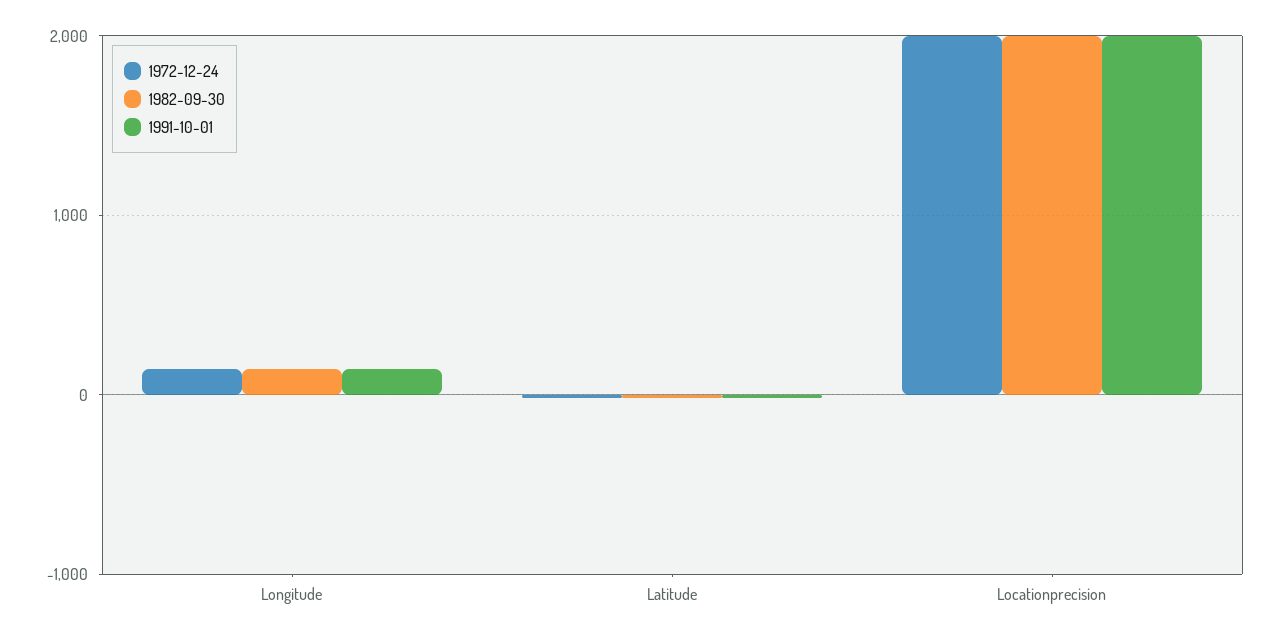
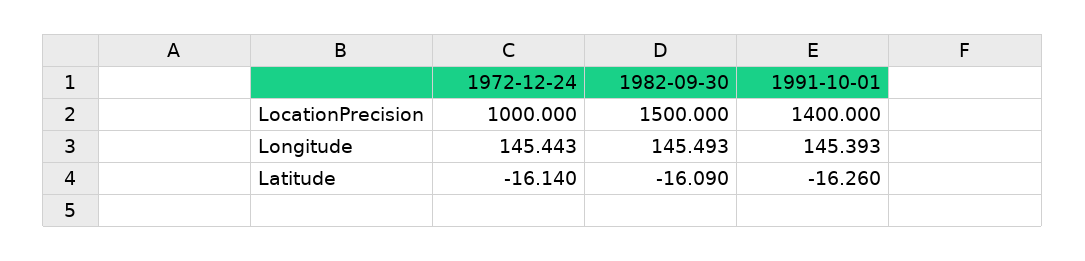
1972-12-24, Locationprecision: 2000 -> 1000
1982-09-30, Locationprecision: 2000 -> 1500
1991-10-01, Locationprecision: 2000 -> 1400

